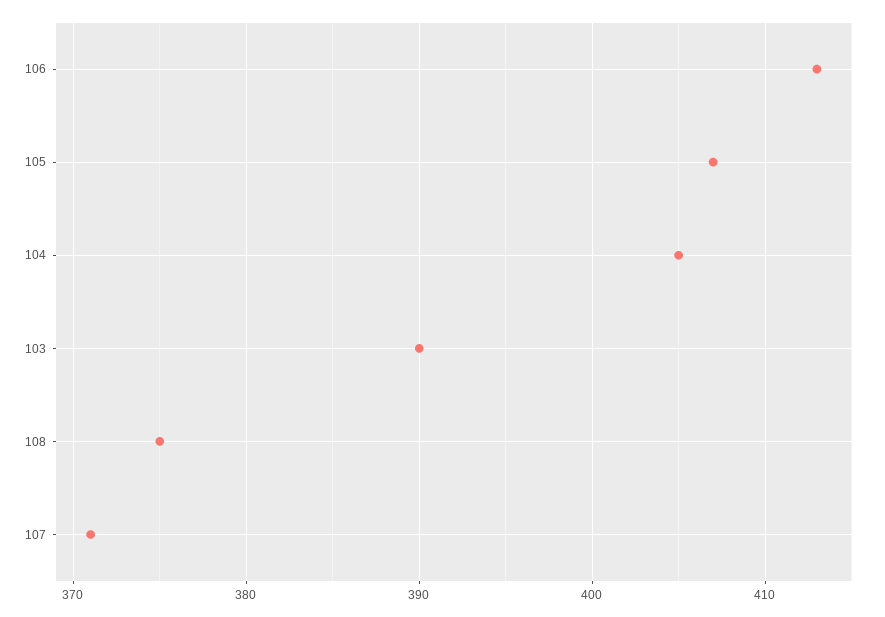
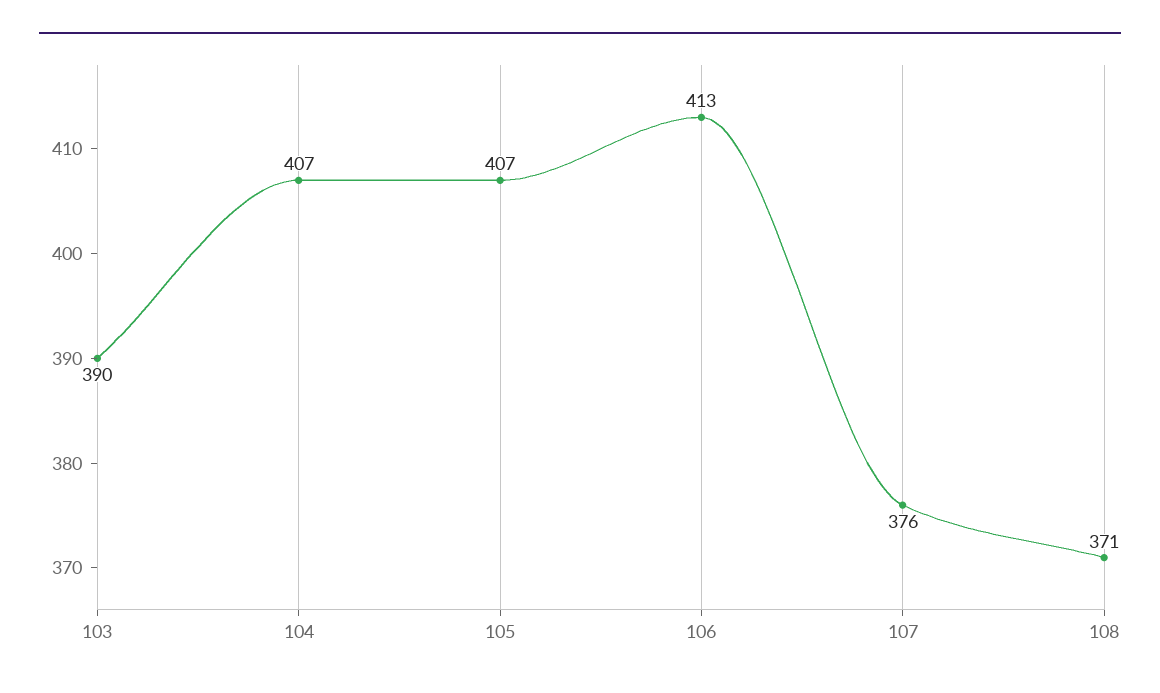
104: 405 -> 407
108: 375 -> 371
107: 371 -> 376

